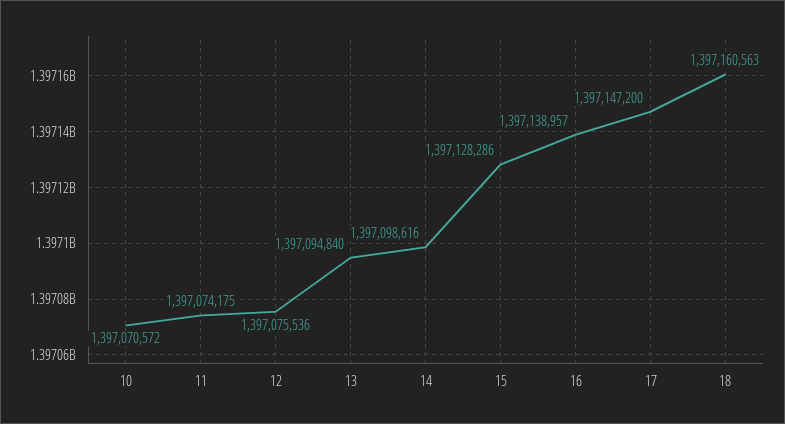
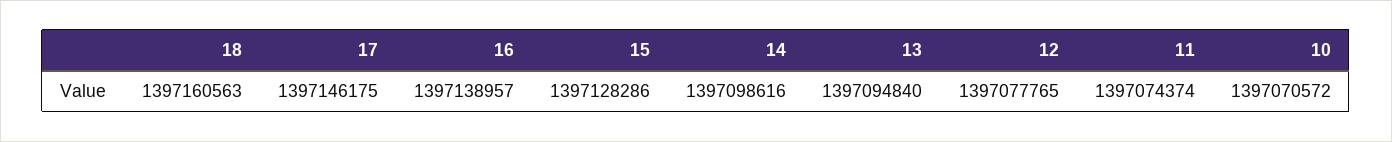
11: 1397074175 -> 1397074374
12: 1397075536 -> 1397077765
17: 1397147200 -> 1397146175

